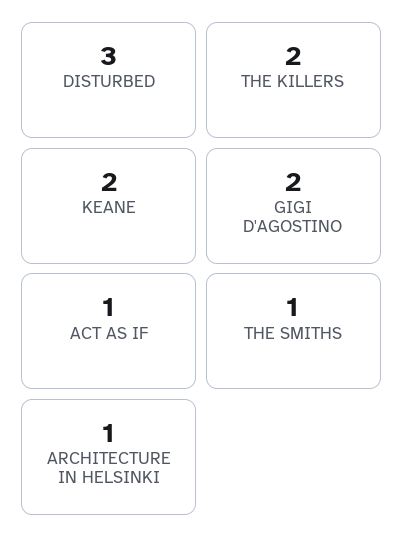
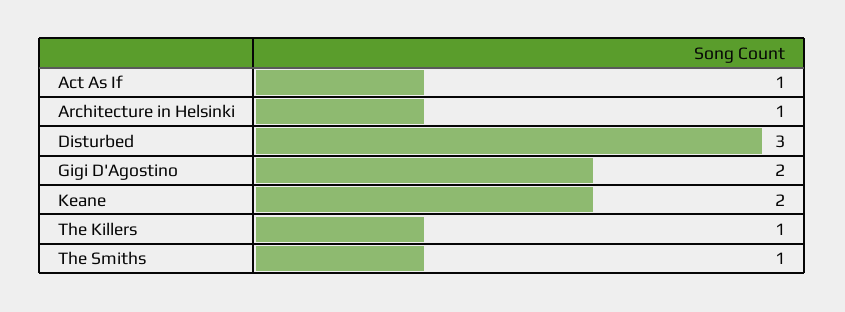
THE KILLERS: 2 -> 1

